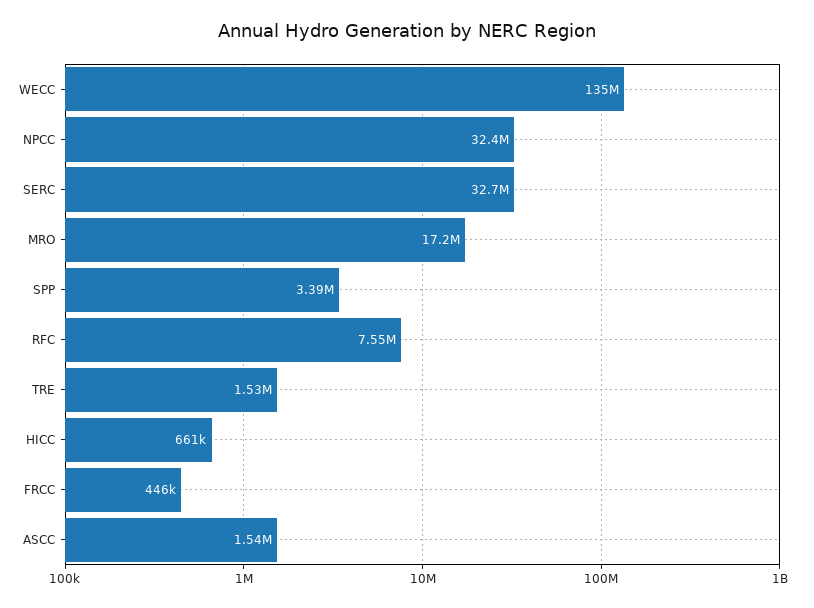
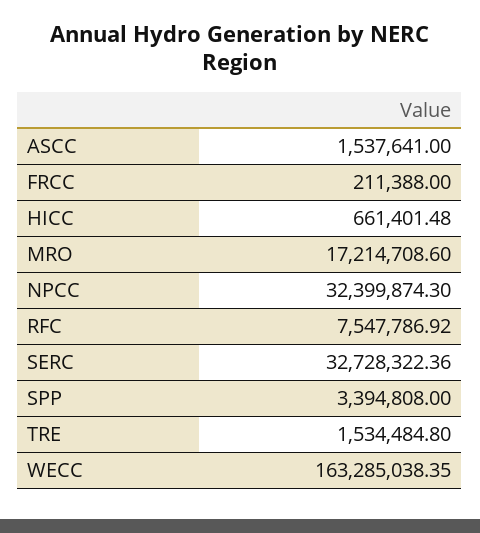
WECC: 135000000 -> 163285038.35
FRCC: 446000 -> 211388

